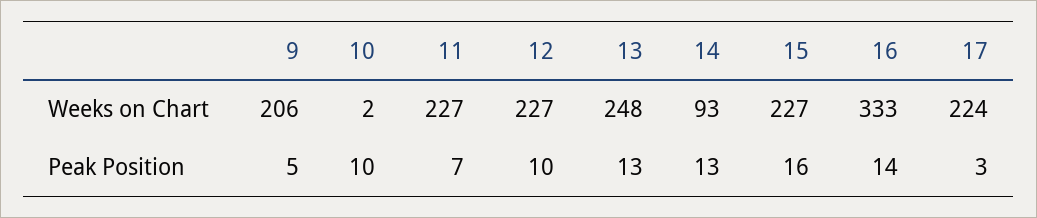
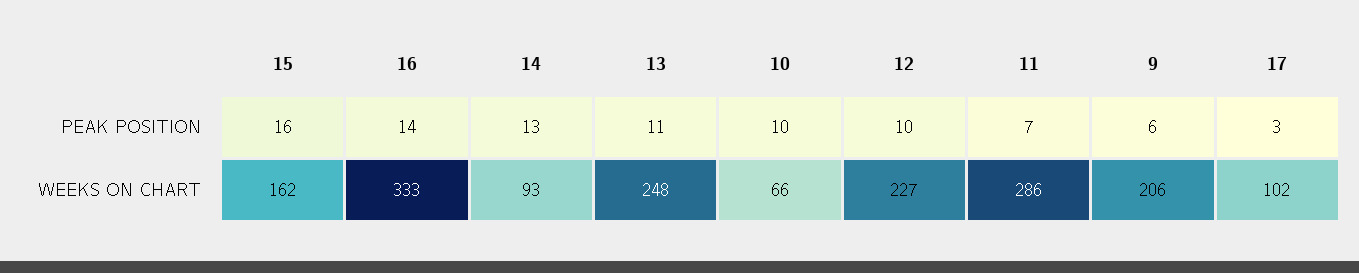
10, Weeks on Chart: 2 -> 66
11, Weeks on Chart: 227 -> 286
15, Weeks on Chart: 227 -> 162
17, Weeks on Chart: 224 -> 102
9, Peak Position: 5 -> 6
13, Peak Position: 13 -> 11

